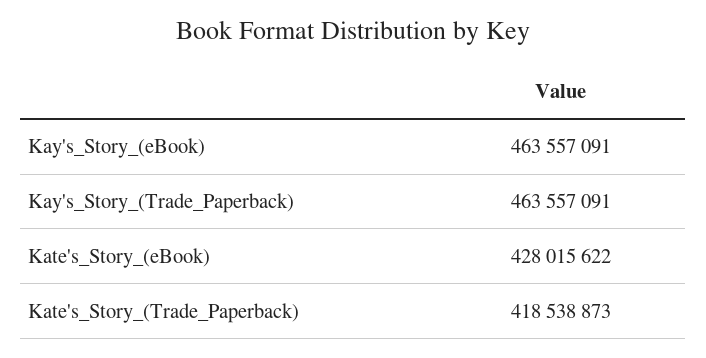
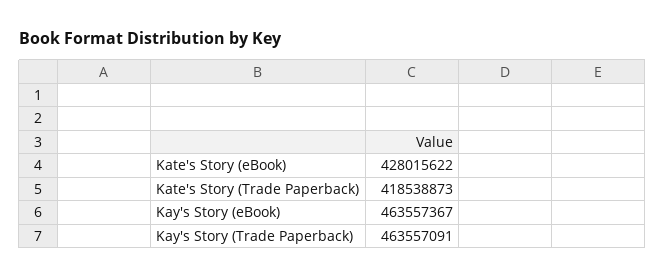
Kay's_Story_(eBook): 463557091 -> 463557367

